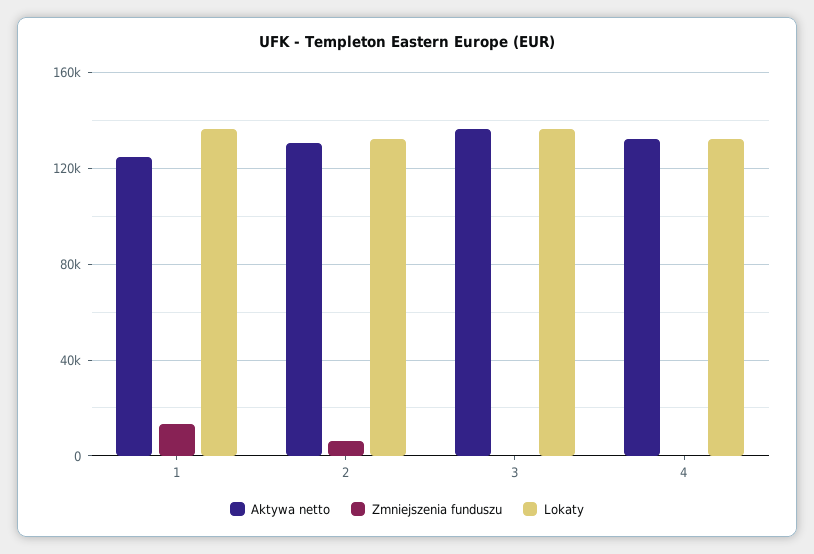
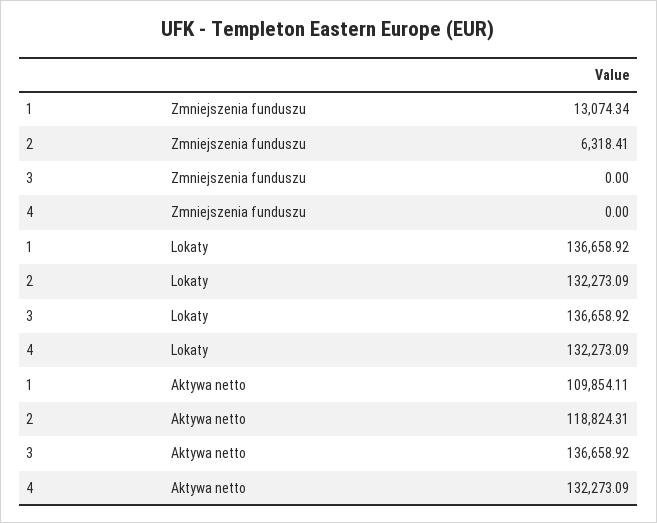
Aktywa netto, 1: 125000 -> 109854.11
Aktywa netto, 2: 130000 -> 118824.31

